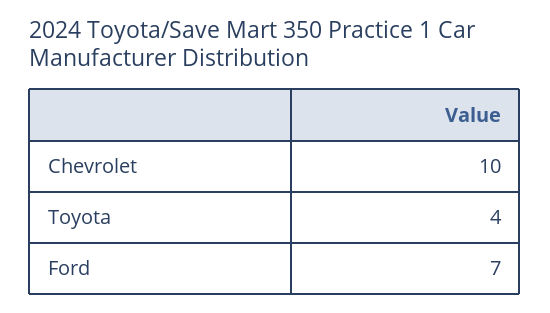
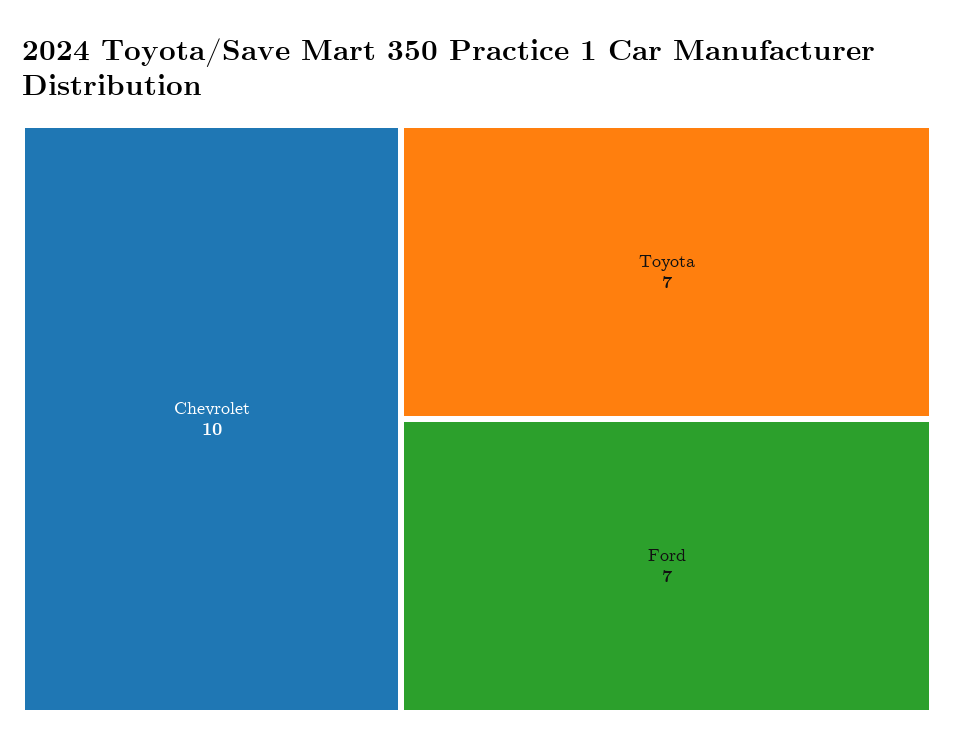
Toyota: 4 -> 7

